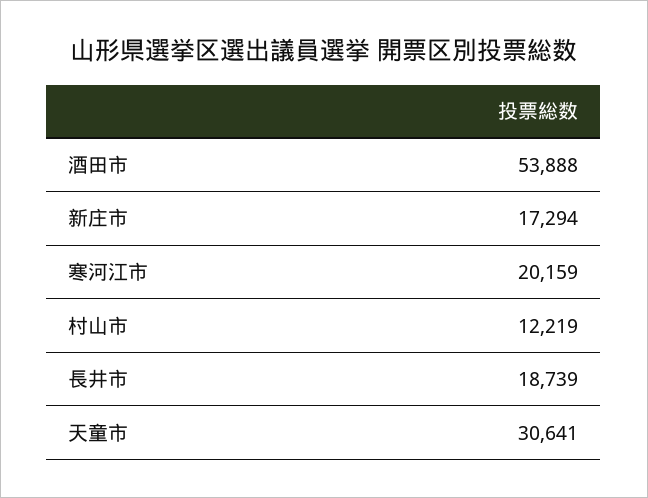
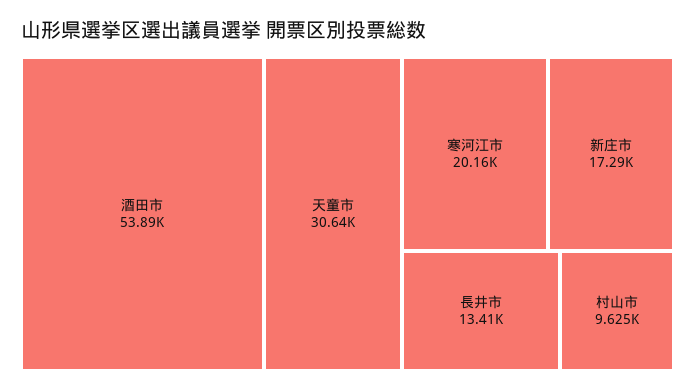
村山市: 12219 -> 9625
長井市: 18739 -> 13410

